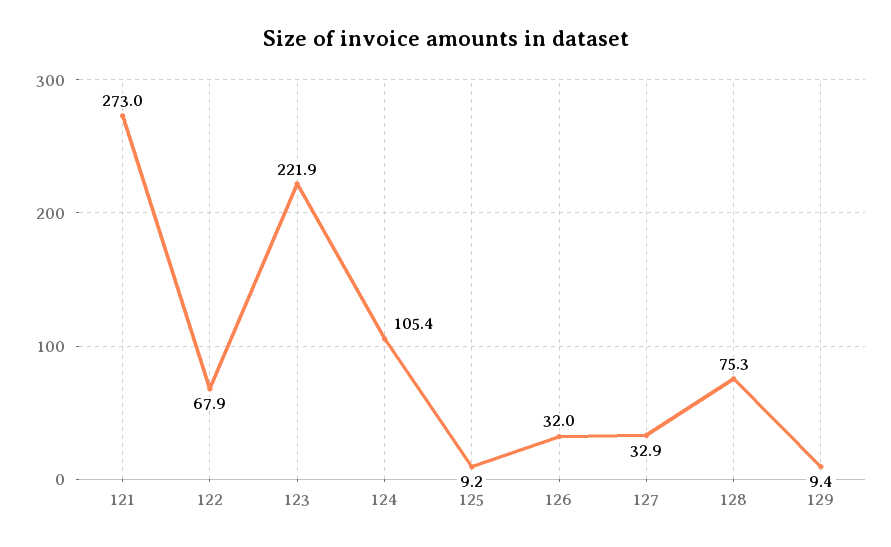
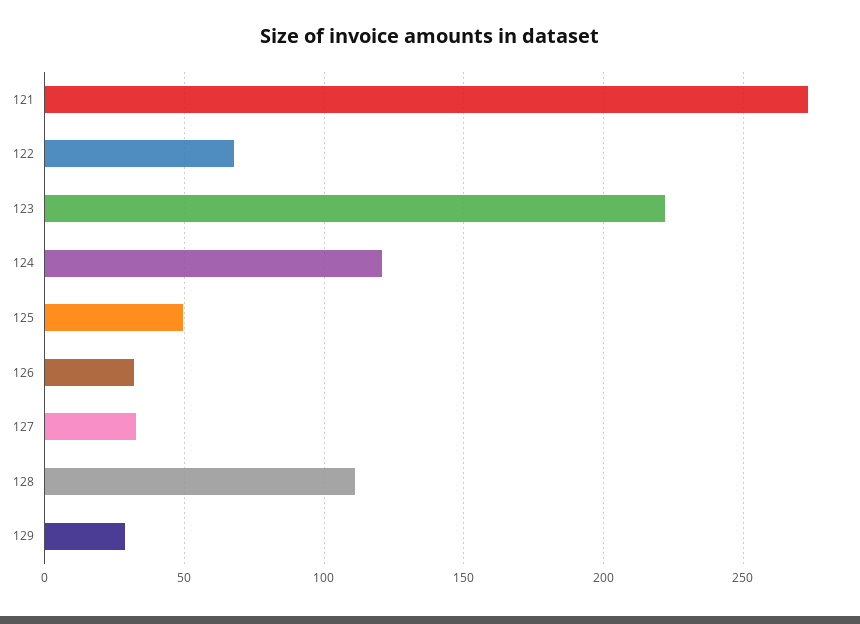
124: 105.4 -> 120
125: 9.2 -> 50
128: 75.3 -> 110
129: 9.4 -> 30

